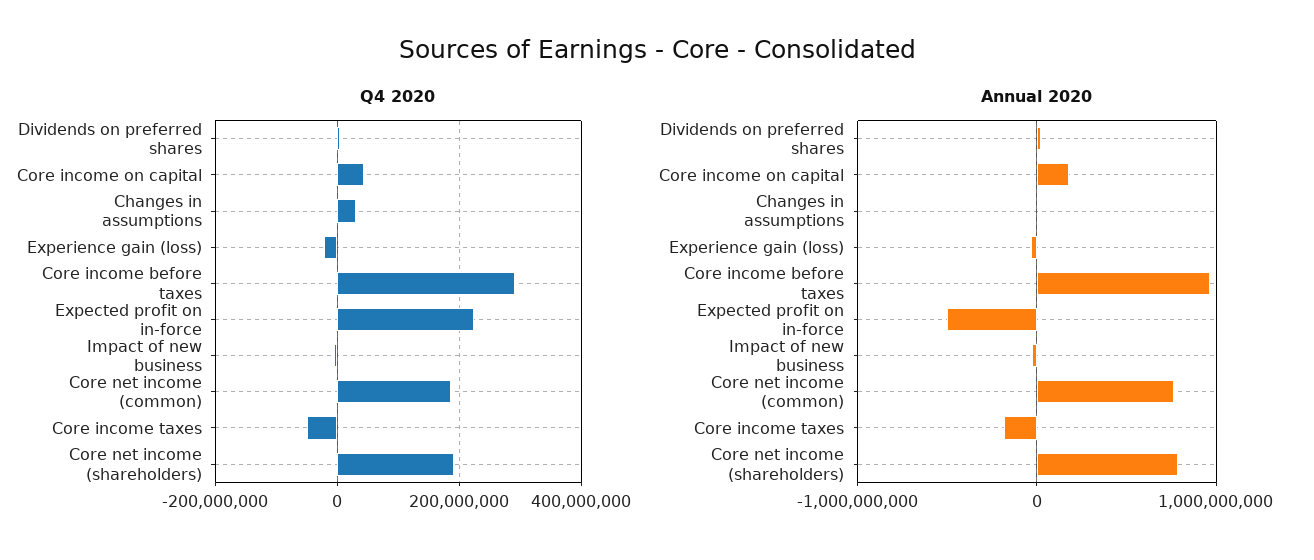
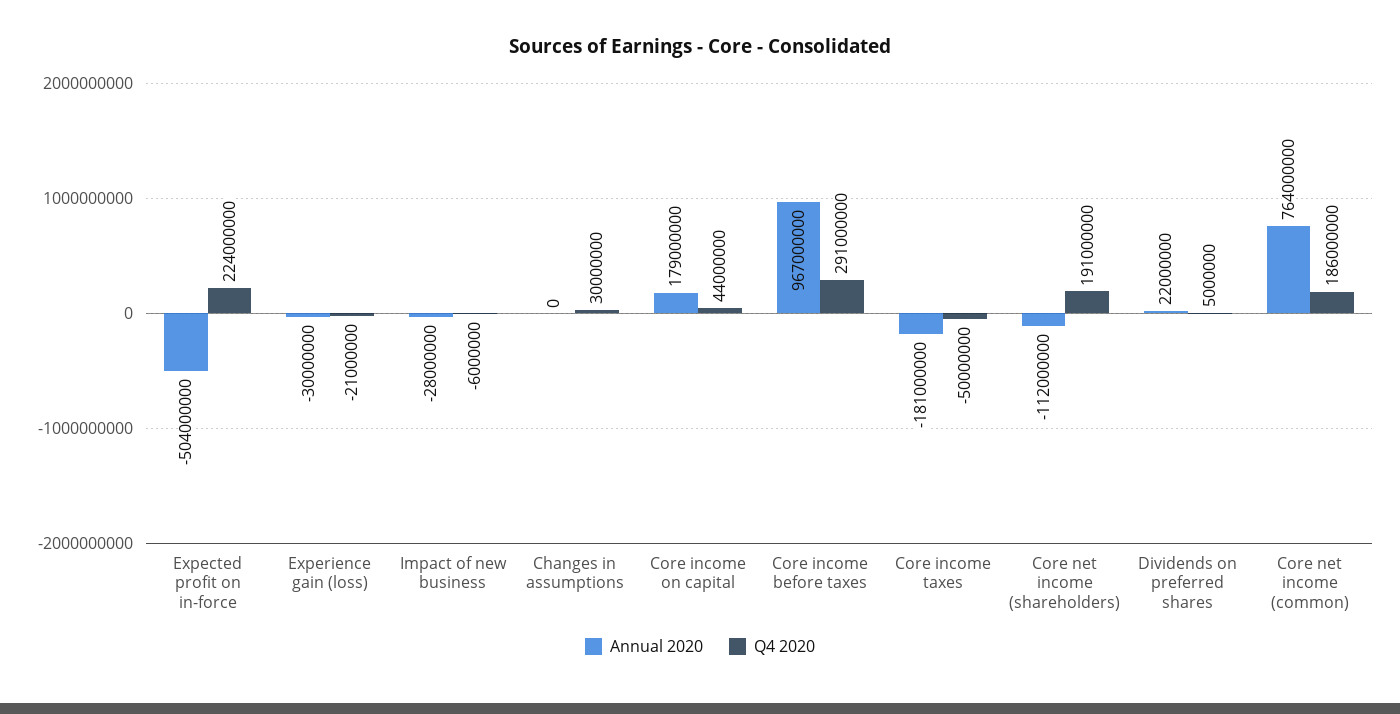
Annual 2020, Core net income (shareholders): 800000000 -> -112000000

